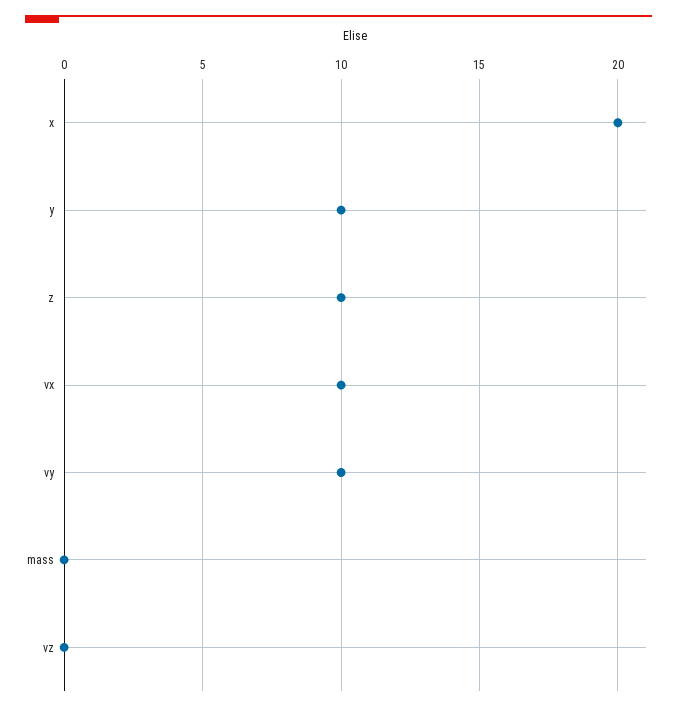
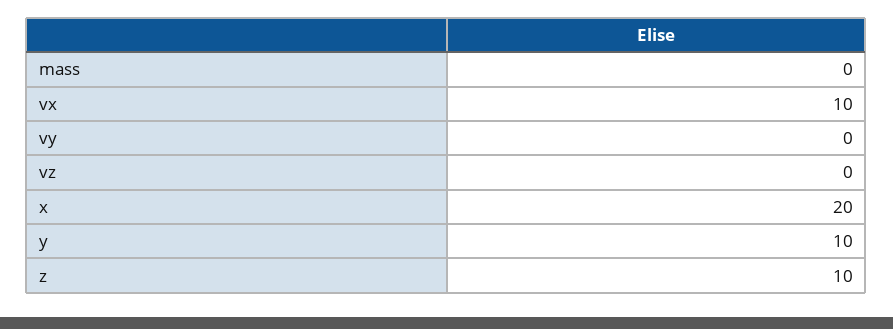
vy: 10 -> 0

